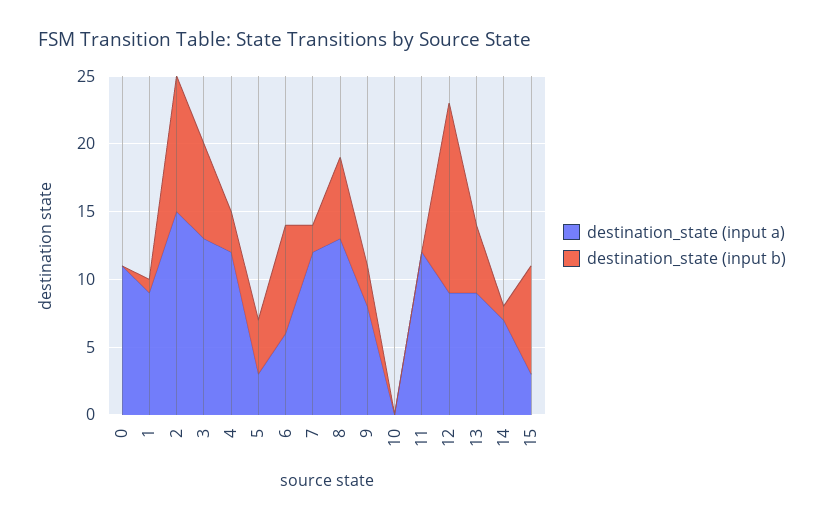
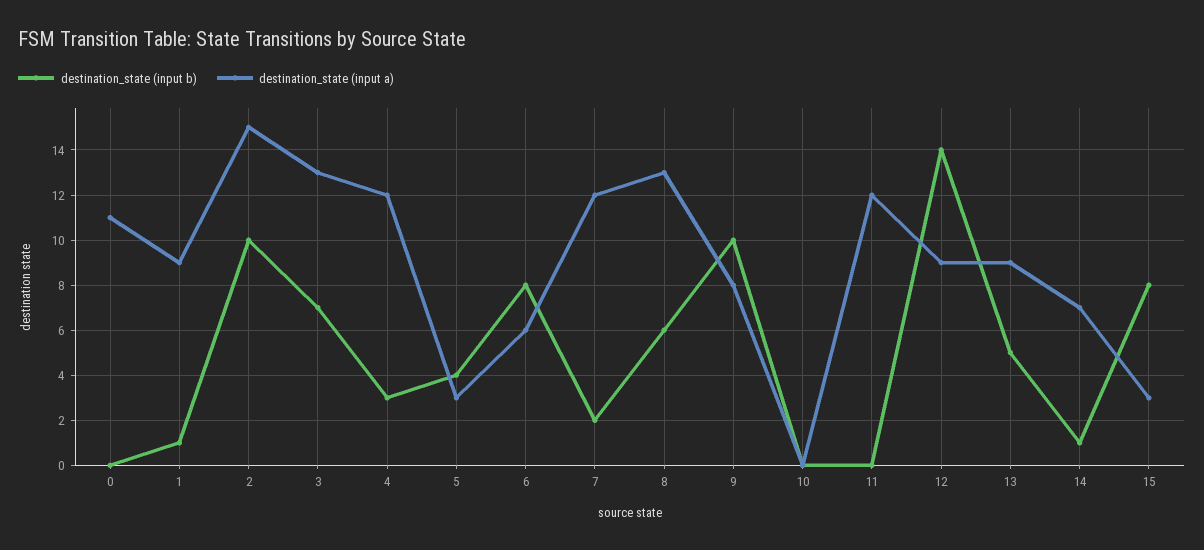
destination_state (input b), 9: 3 -> 10

